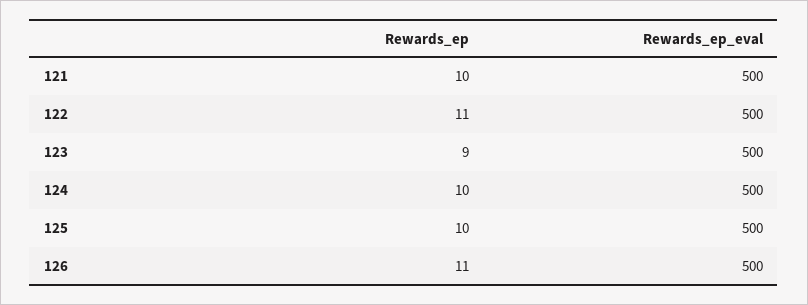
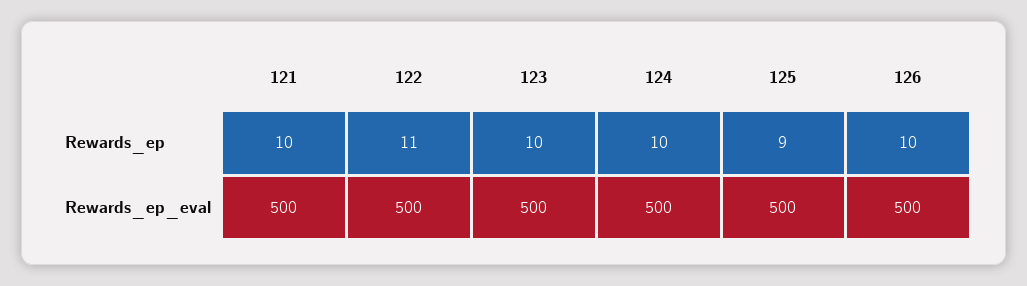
Rewards_ep, 123: 9 -> 10
Rewards_ep, 125: 10 -> 9
Rewards_ep, 126: 11 -> 10

